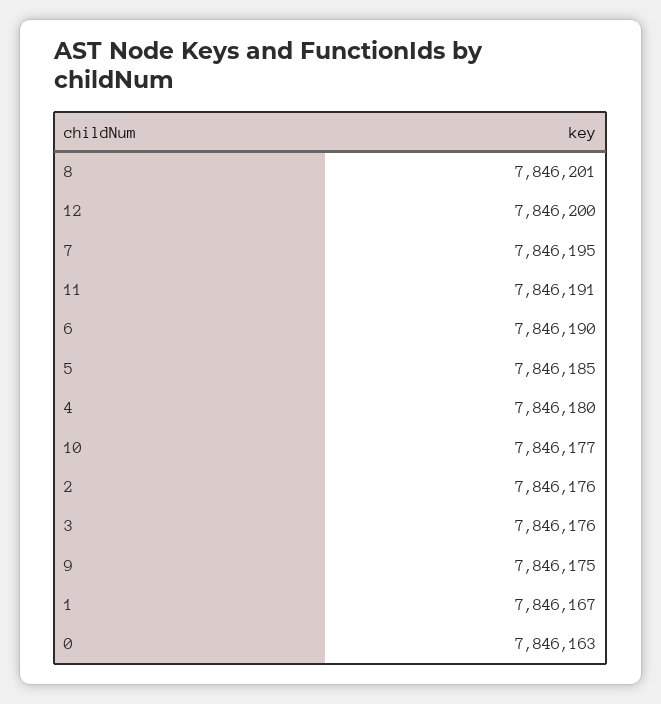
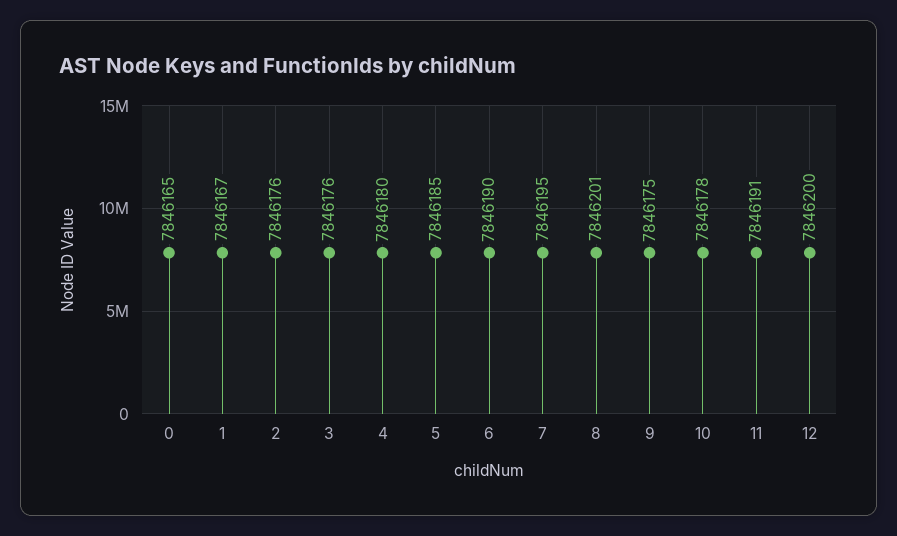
10: 7846177 -> 7846178
0: 7846163 -> 7846165

